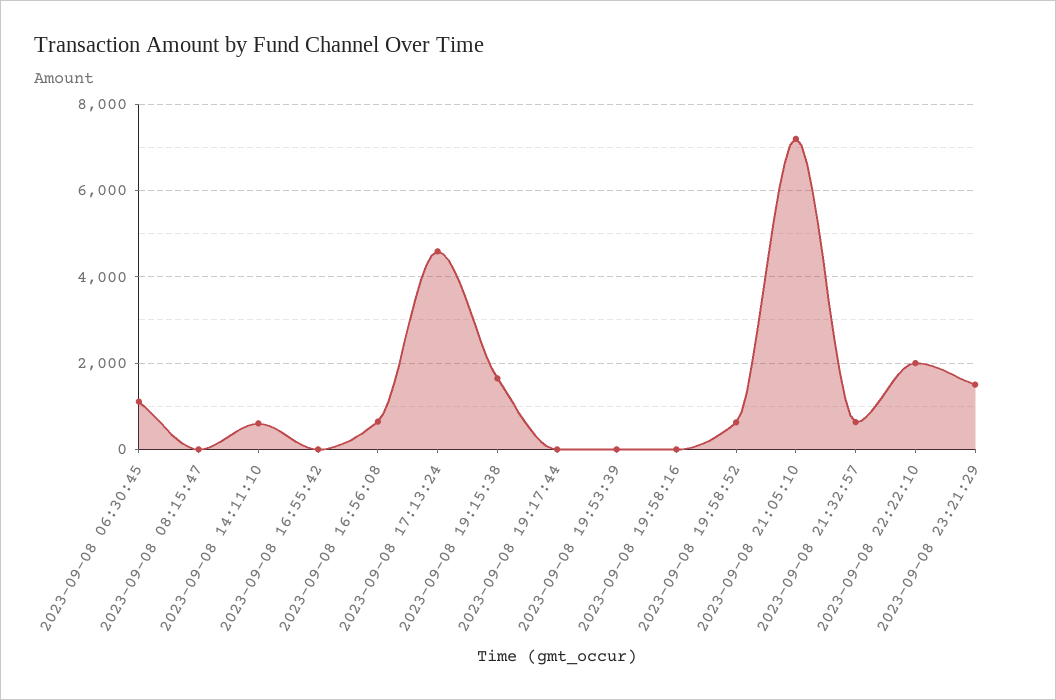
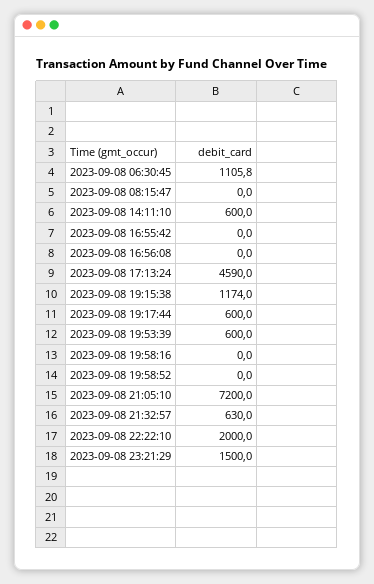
2023-09-08 16:56:08: 600 -> 0
2023-09-08 19:15:38: 1600 -> 1174
2023-09-08 19:17:44: 0 -> 600
2023-09-08 19:53:39: 0 -> 600
2023-09-08 19:58:52: 600 -> 0

